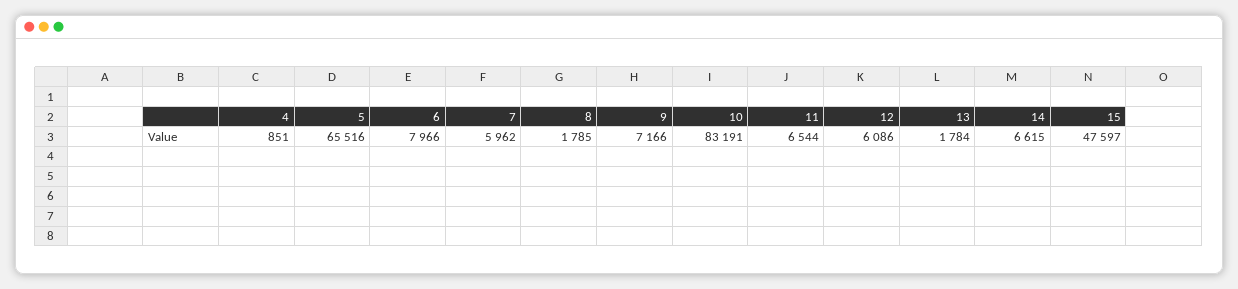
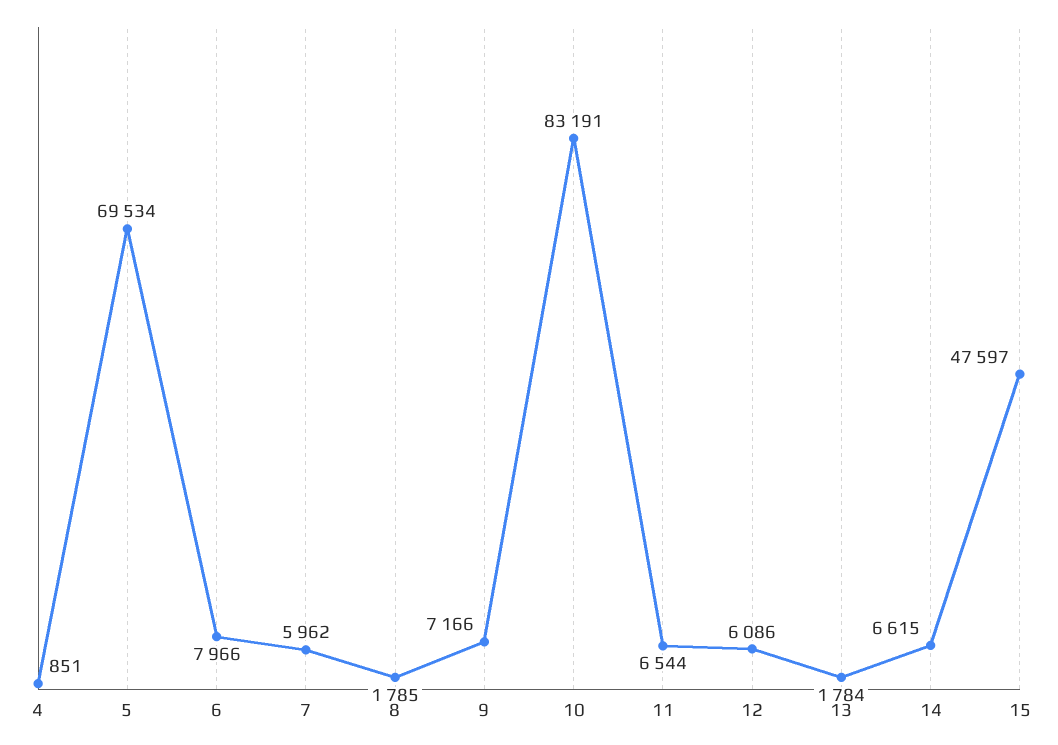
5: 65516 -> 69534

